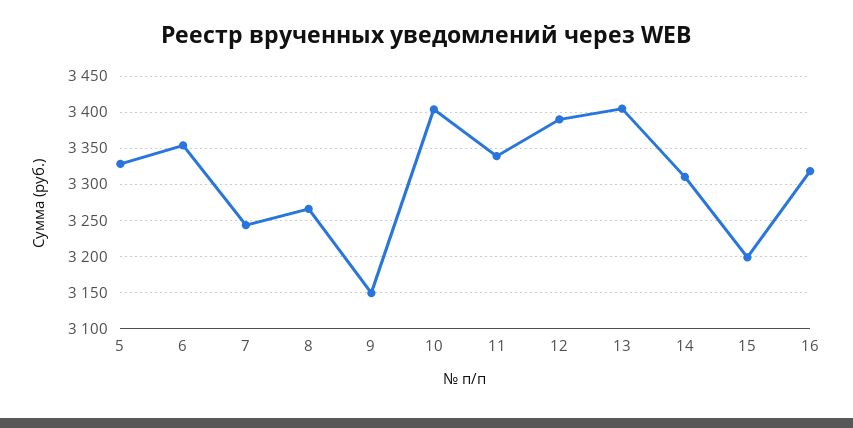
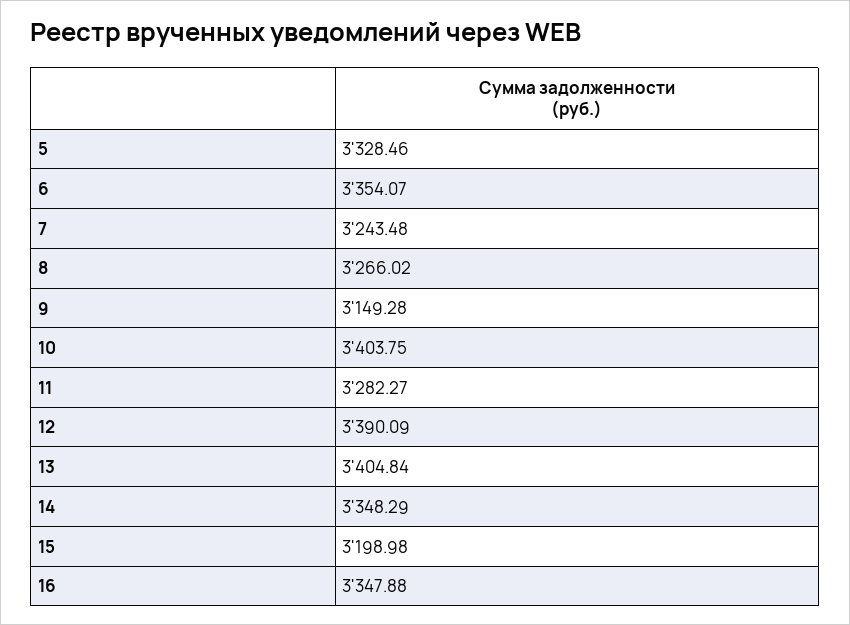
11: 3340 -> 3282.27
14: 3310 -> 3348.29
16: 3320 -> 3347.88

